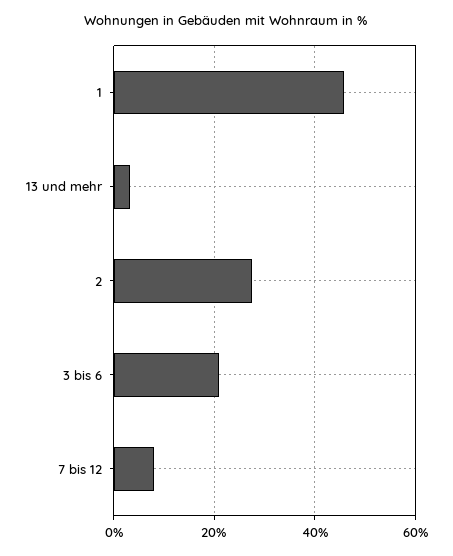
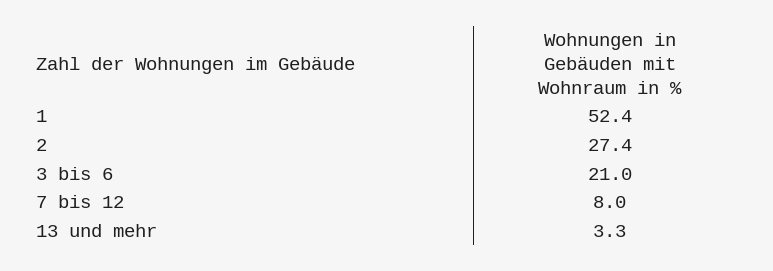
1: 46 -> 52.4

